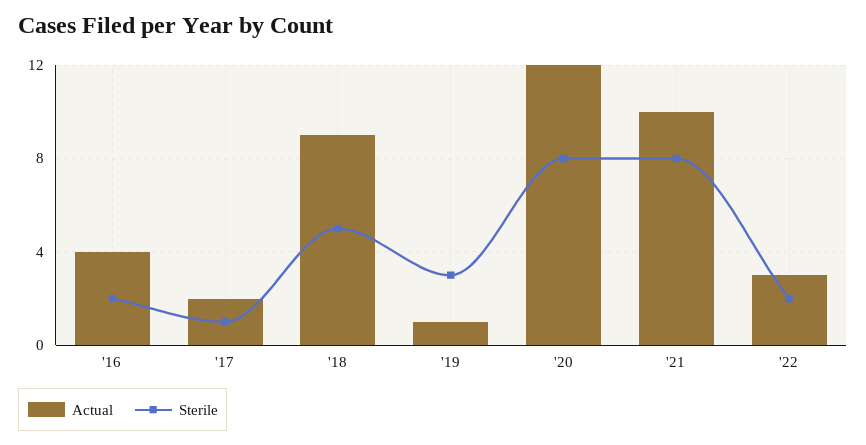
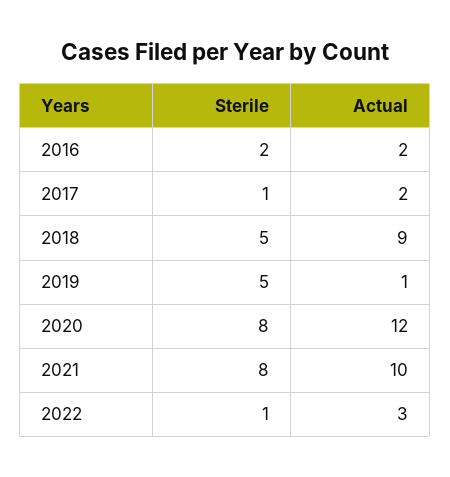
Actual, '16: 4 -> 2
Sterile, '19: 3 -> 5
Sterile, '22: 2 -> 1

